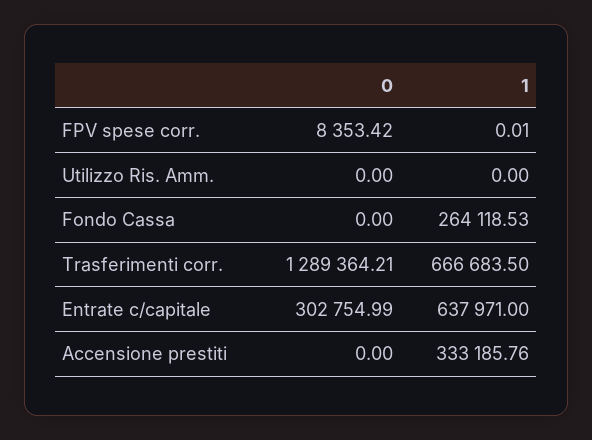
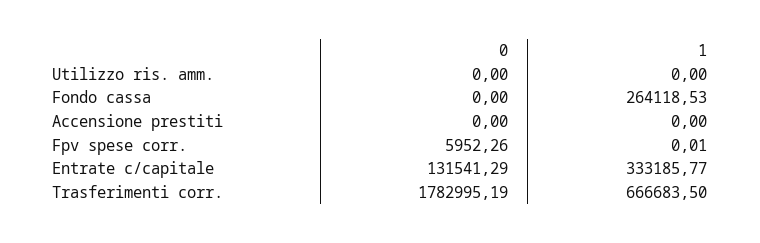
0, FPV spese corr.: 8353.42 -> 5952.26
0, Trasferimenti corr.: 1289364.21 -> 1782995.19
0, Entrate c/capitale: 302754.99 -> 131541.29
1, Entrate c/capitale: 637971 -> 333185.77
1, Accensione prestiti: 333185.76 -> 0

